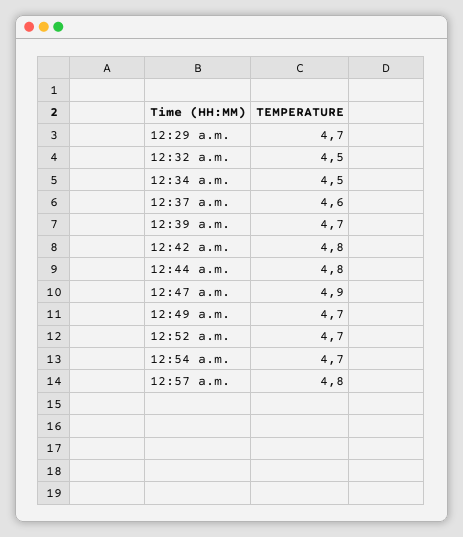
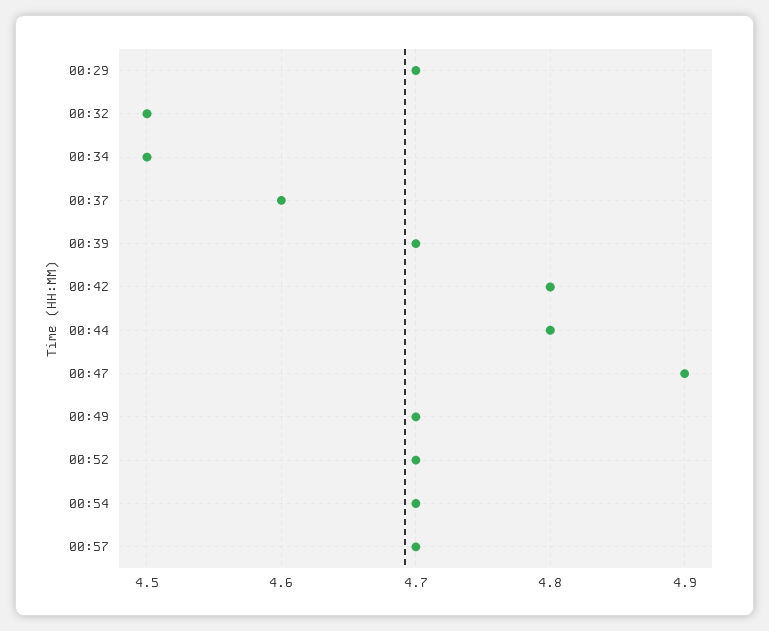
12:57 a.m.: 4.8 -> 4.7

